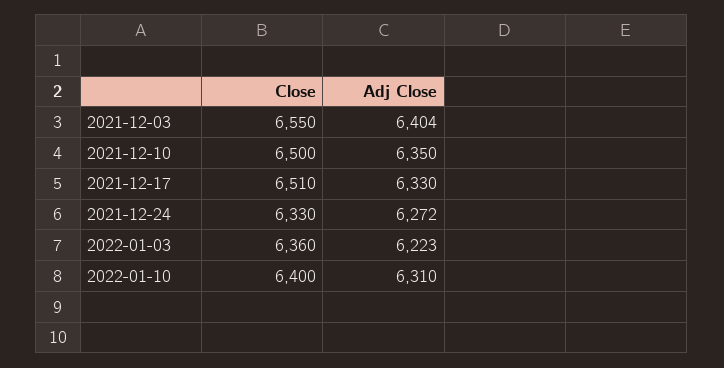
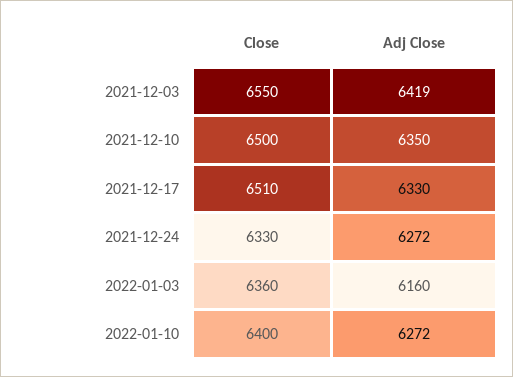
Adj Close, 2021-12-03: 6404 -> 6419
Adj Close, 2022-01-03: 6223 -> 6160
Adj Close, 2022-01-10: 6310 -> 6272

